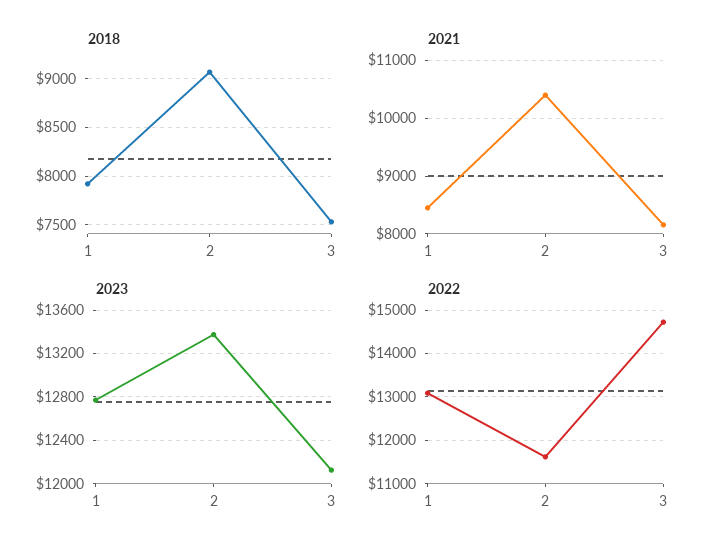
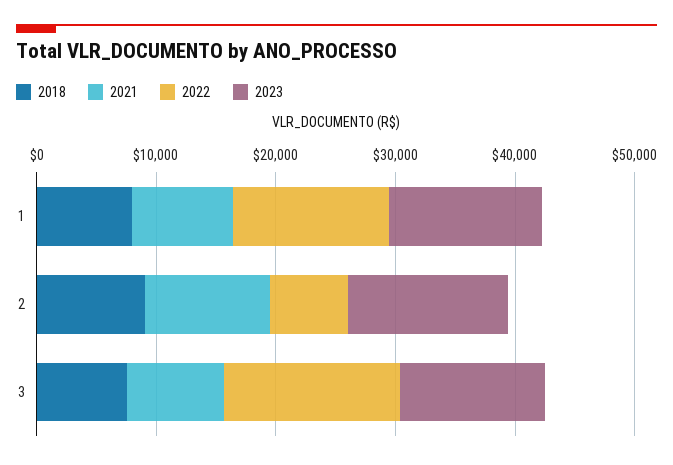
2022, 2: 11600 -> 6000

